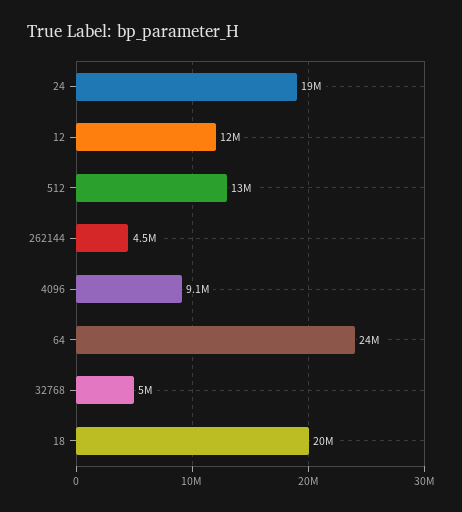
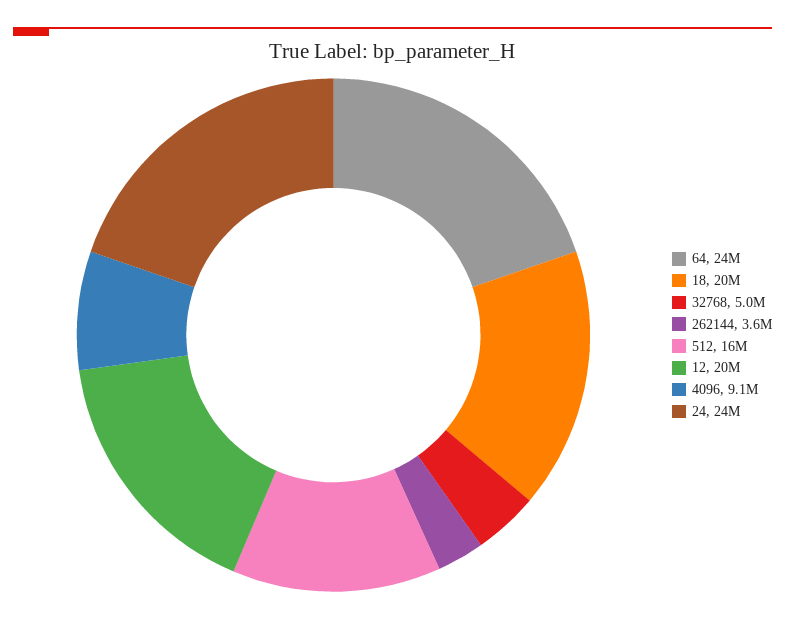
24: 19000000 -> 24000000
12: 12000000 -> 20000000
512: 13000000 -> 16000000
262144: 4500000 -> 3600000

